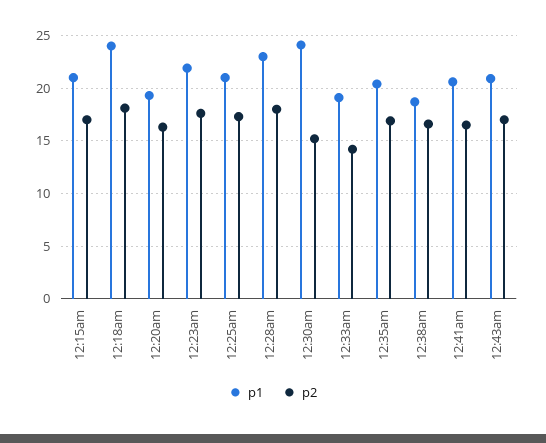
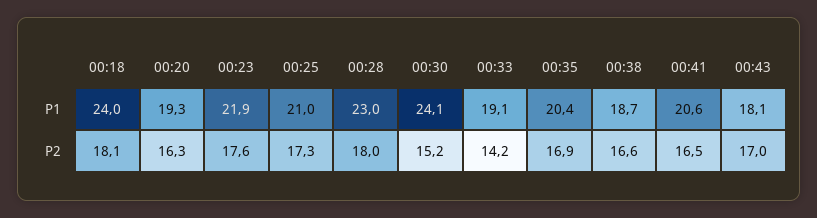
p1, 12:15am: 21 -> none
p2, 12:15am: 17 -> none
p1, 12:43am: 21 -> 18.1

